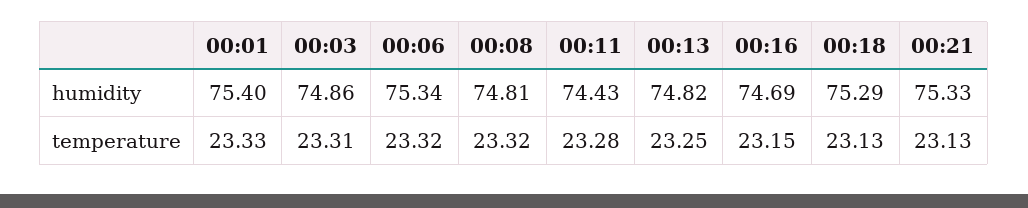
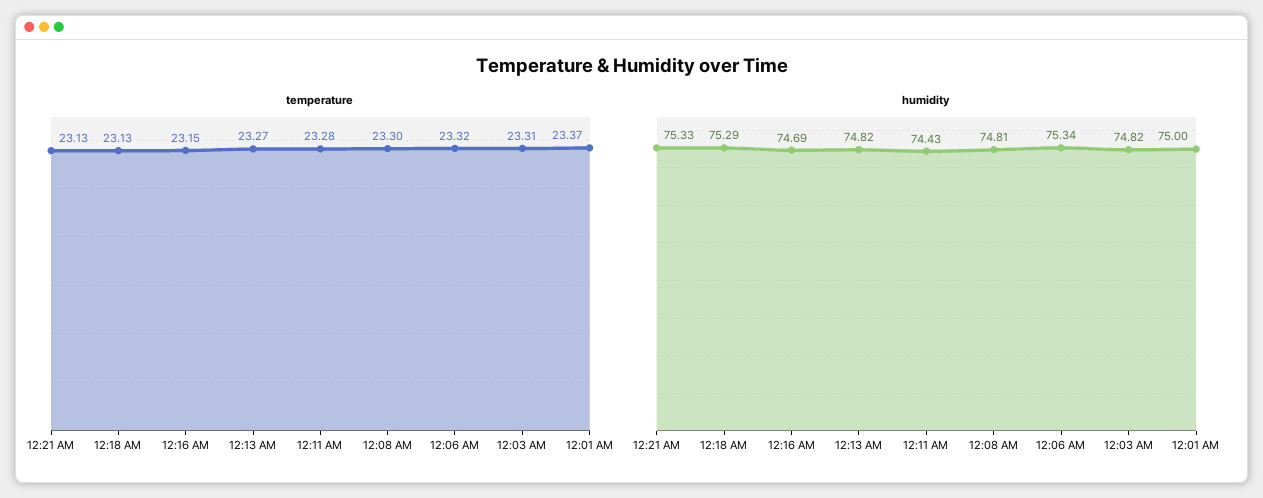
humidity, 00:01: 75.4 -> 75
humidity, 00:03: 74.86 -> 74.82
temperature, 00:01: 23.33 -> 23.37
temperature, 00:08: 23.32 -> 23.3
temperature, 00:13: 23.25 -> 23.27

